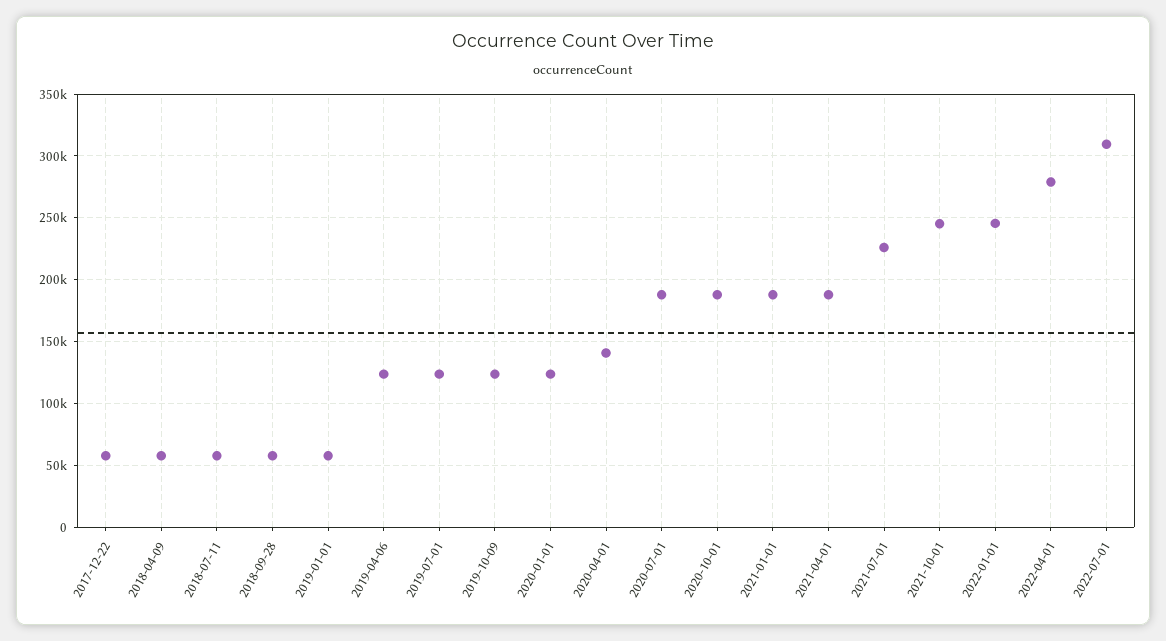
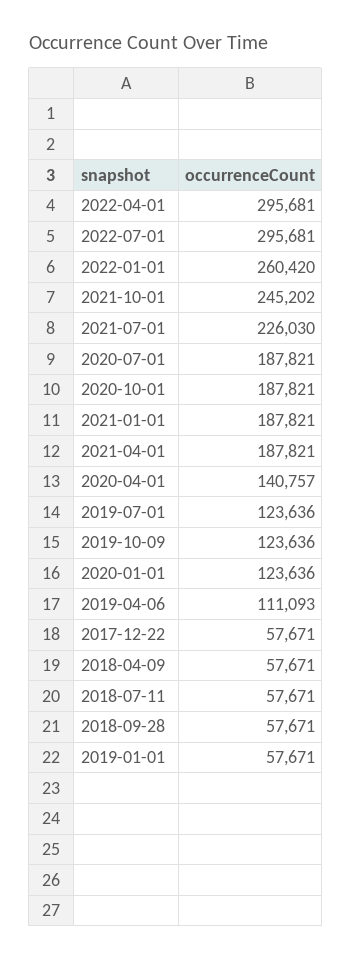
2019-04-06: 125000 -> 111093
2022-01-01: 245000 -> 260420
2022-04-01: 280000 -> 295681
2022-07-01: 310000 -> 295681

